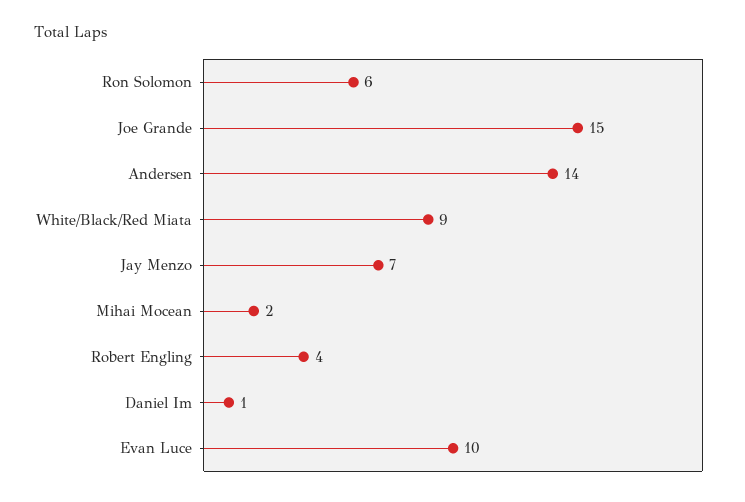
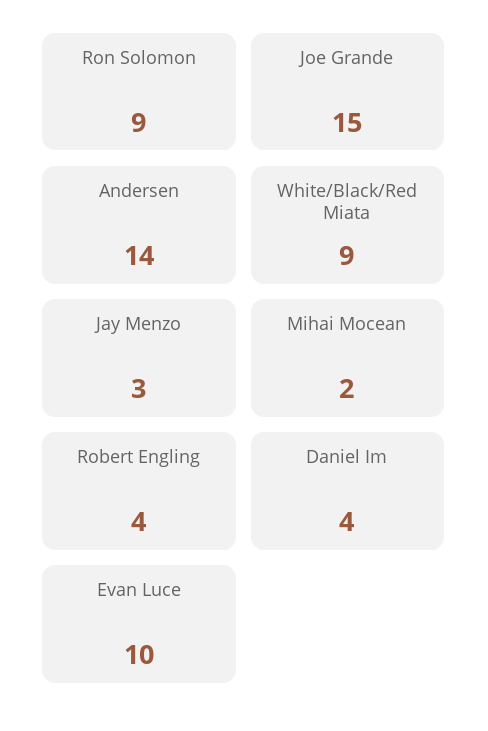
Ron Solomon: 6 -> 9
Jay Menzo: 7 -> 3
Daniel Im: 1 -> 4

